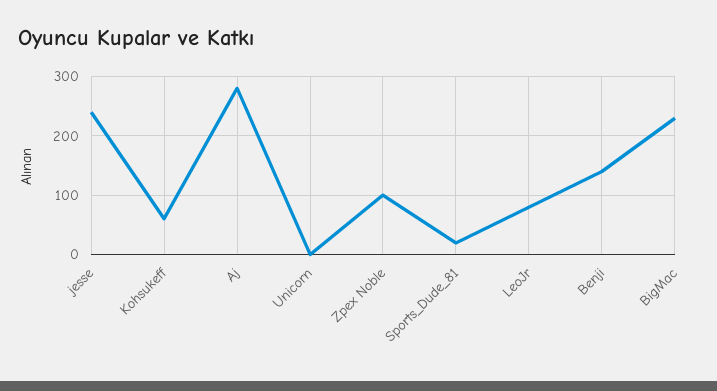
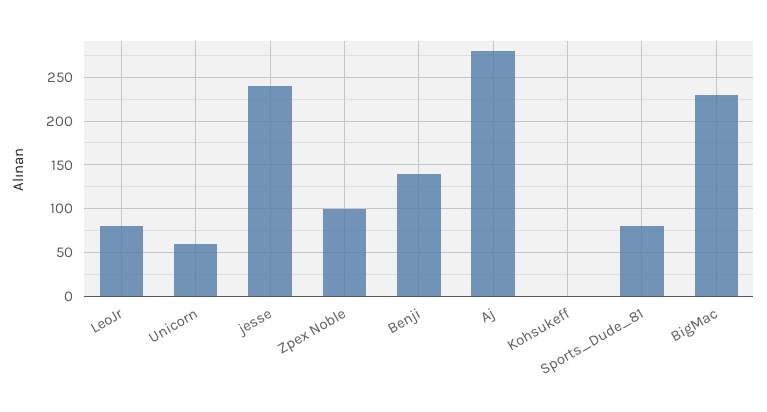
Kohsukeff: 60 -> 0
Unicorn: 0 -> 60
Sports_Dude_81: 20 -> 80

